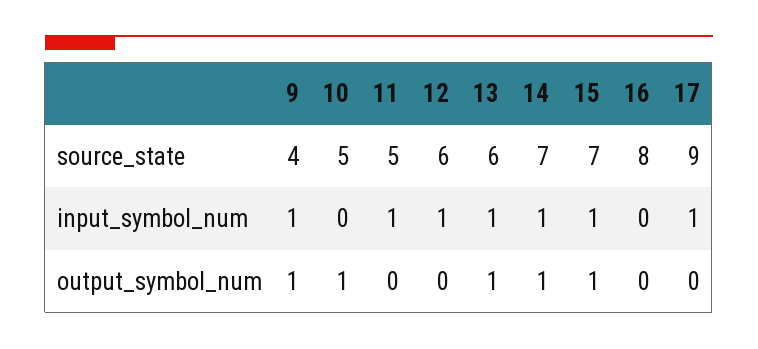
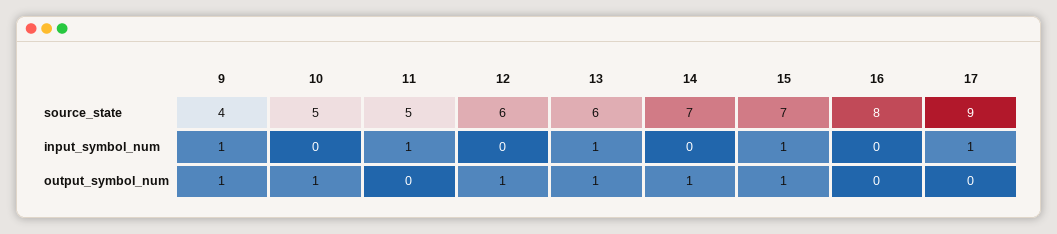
12, input_symbol_num: 1 -> 0
14, input_symbol_num: 1 -> 0
12, output_symbol_num: 0 -> 1

